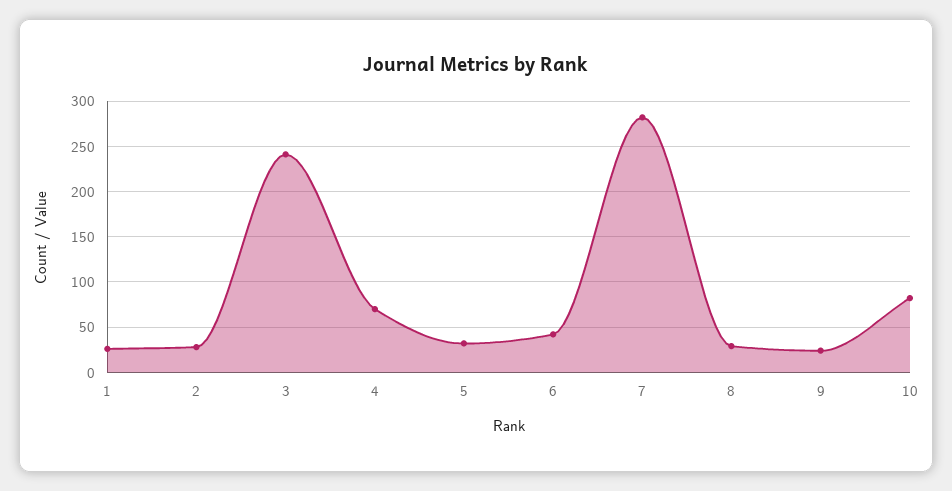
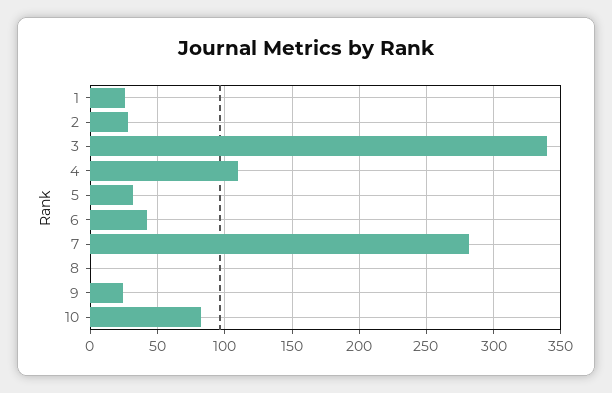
3: 240 -> 340
4: 70 -> 110
8: 30 -> 0

